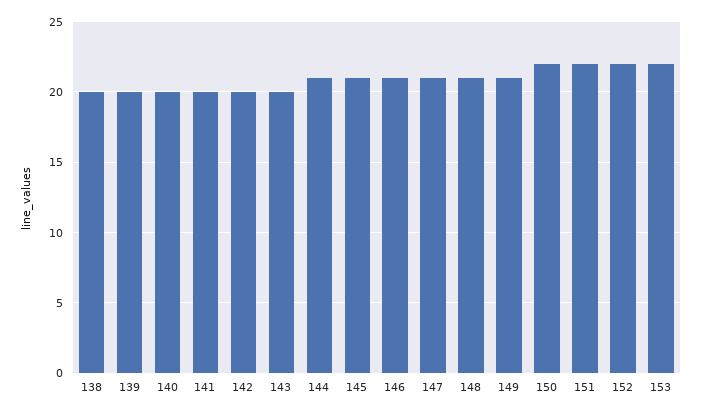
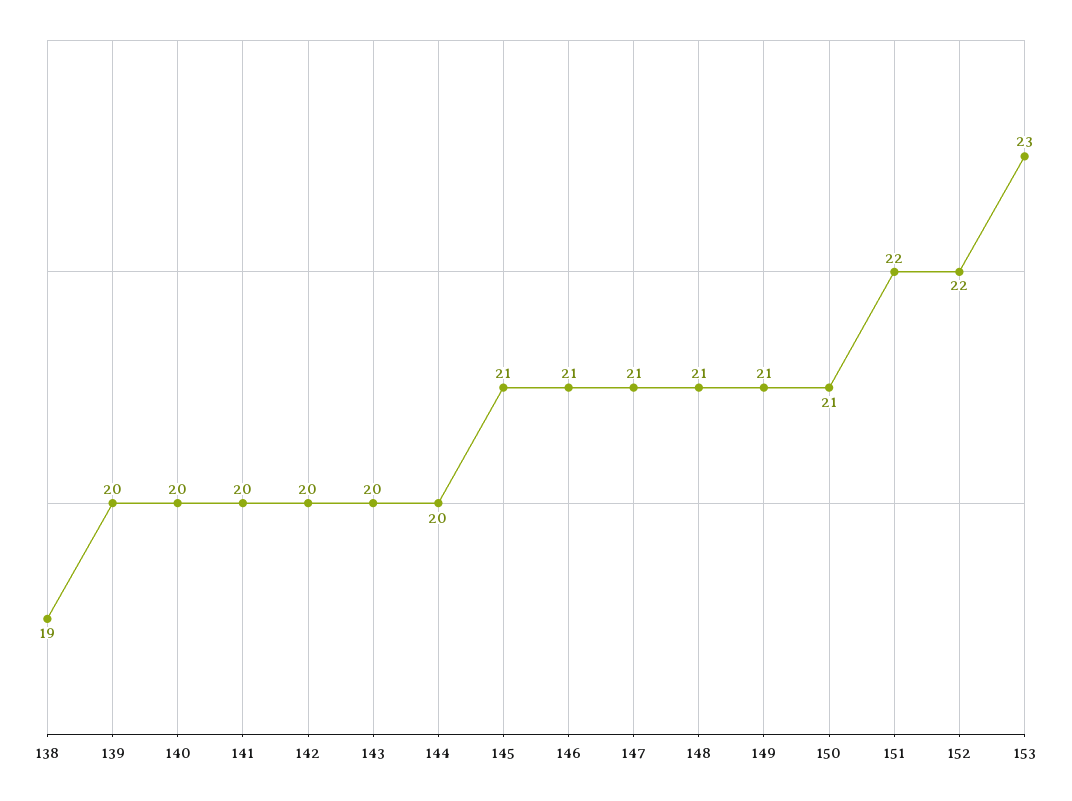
138: 20 -> 19
144: 21 -> 20
150: 22 -> 21
153: 22 -> 23

